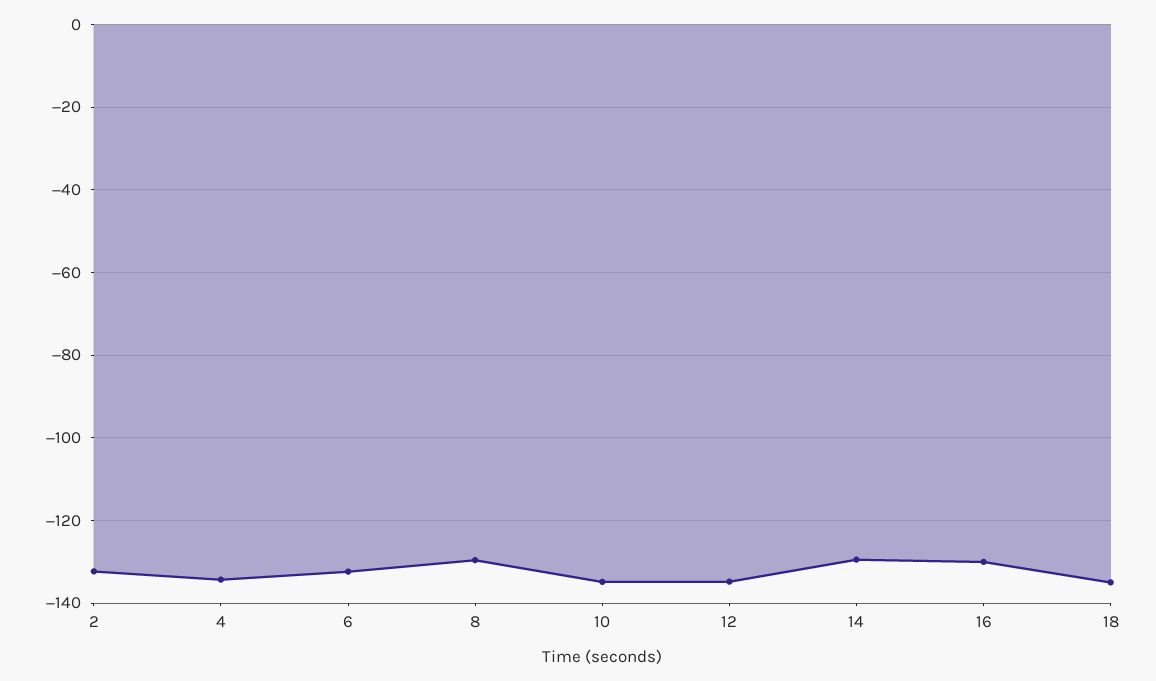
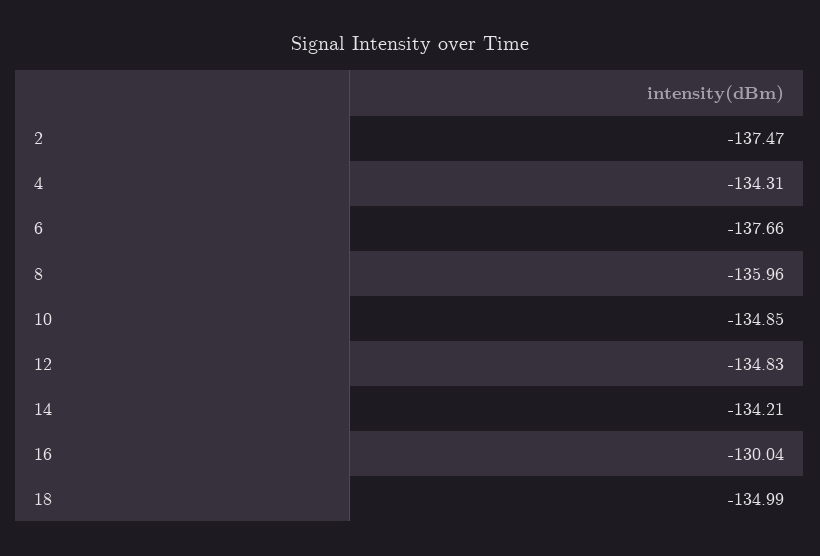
2: -132 -> -137.47
6: -132 -> -137.66
8: -130 -> -135.96
14: -130 -> -134.21

